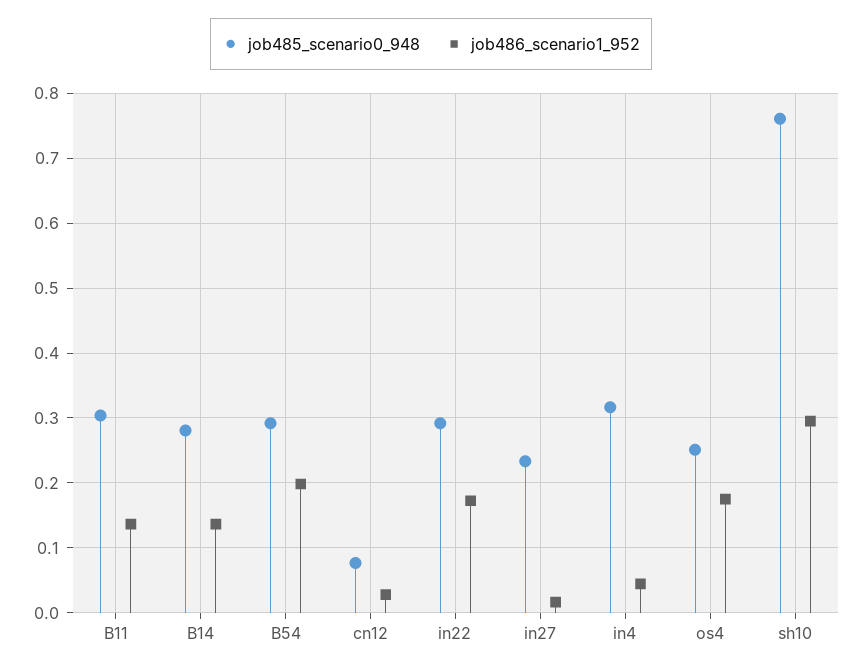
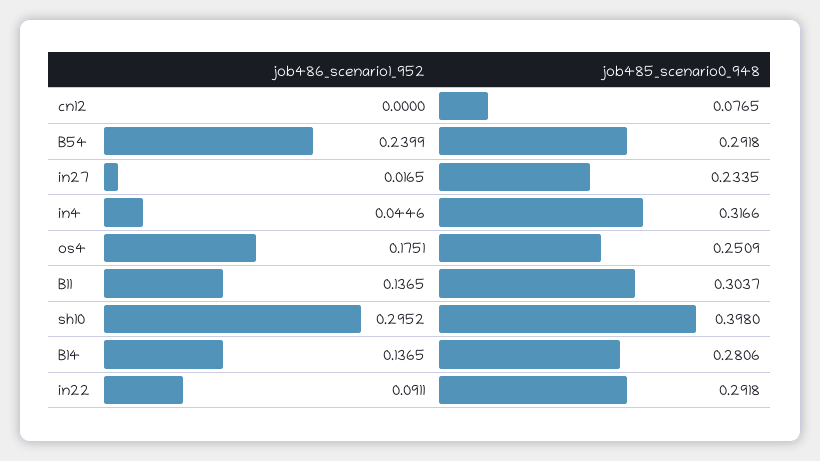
job486_scenario1_952, B54: 0.2 -> 0.2399
job486_scenario1_952, cn12: 0.03 -> 0
job486_scenario1_952, in22: 0.17 -> 0.0911
job485_scenario0_948, sh10: 0.76 -> 0.398

